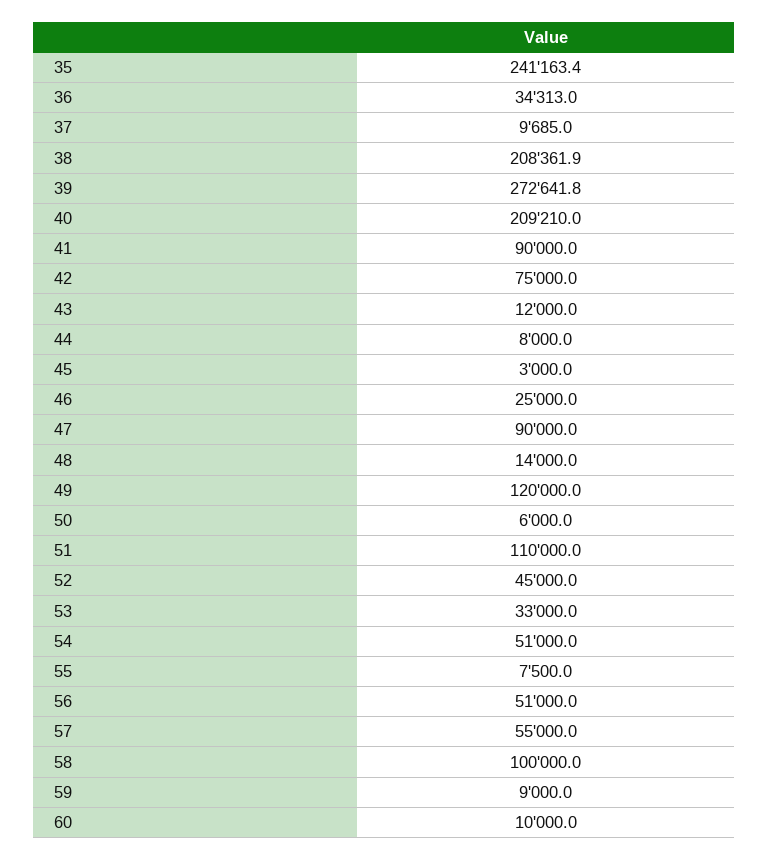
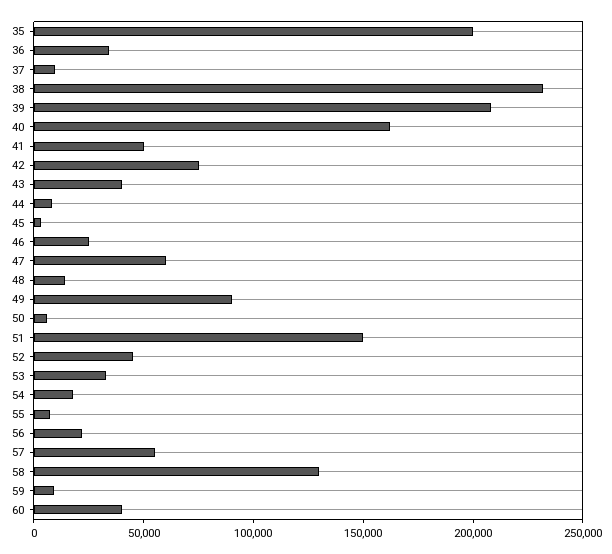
35: 241163.4 -> 200000
38: 208361.9 -> 230000
39: 272641.8 -> 210000
40: 209210 -> 160000
41: 90000 -> 50000
43: 12000 -> 40000
47: 90000 -> 60000
49: 120000 -> 90000
51: 110000 -> 150000
54: 51000 -> 20000
56: 51000 -> 20000
58: 100000 -> 130000
60: 10000 -> 40000

